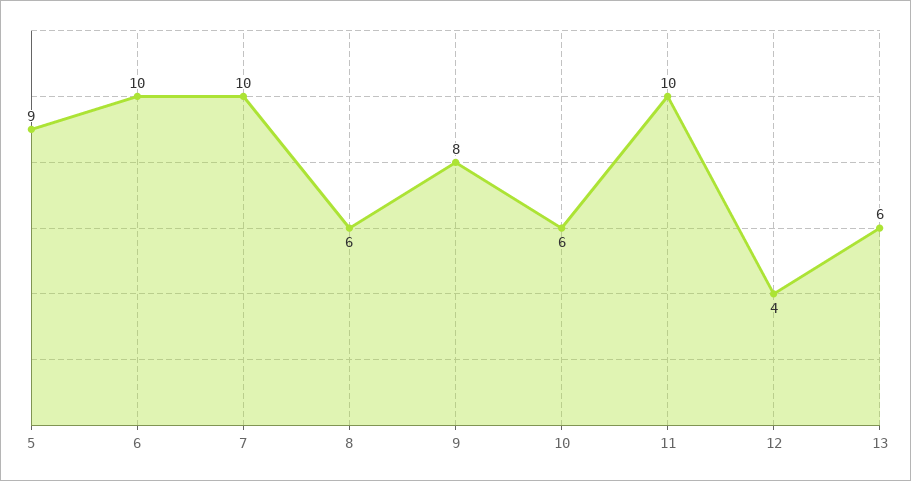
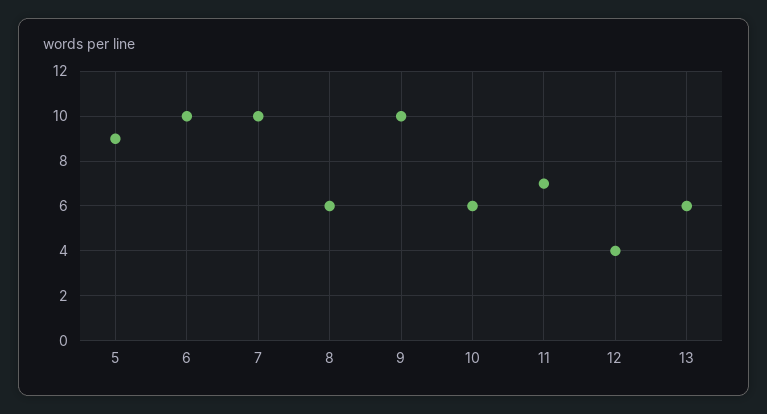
9: 8 -> 10
11: 10 -> 7

